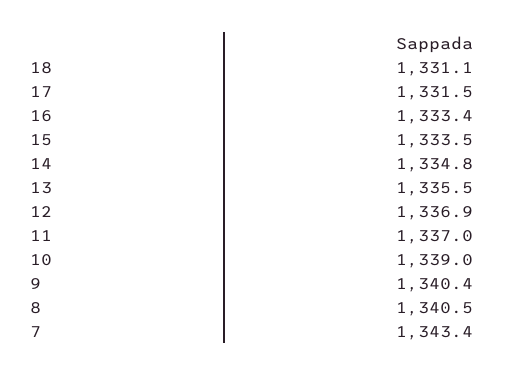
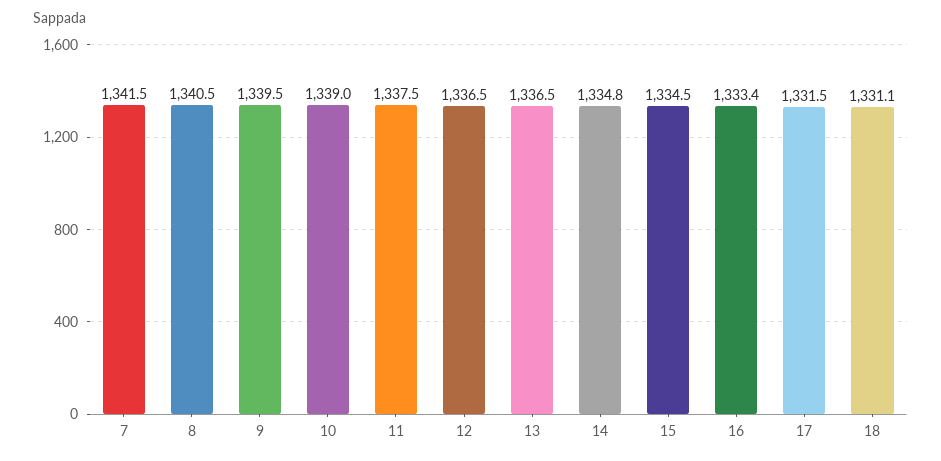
15: 1333.5 -> 1334.5
13: 1335.5 -> 1336.5
12: 1336.9 -> 1336.5
11: 1337 -> 1337.5
9: 1340.4 -> 1339.5
7: 1343.4 -> 1341.5

